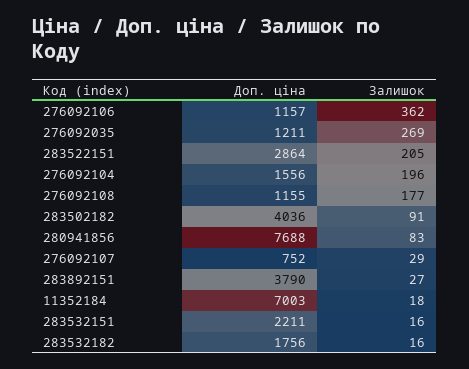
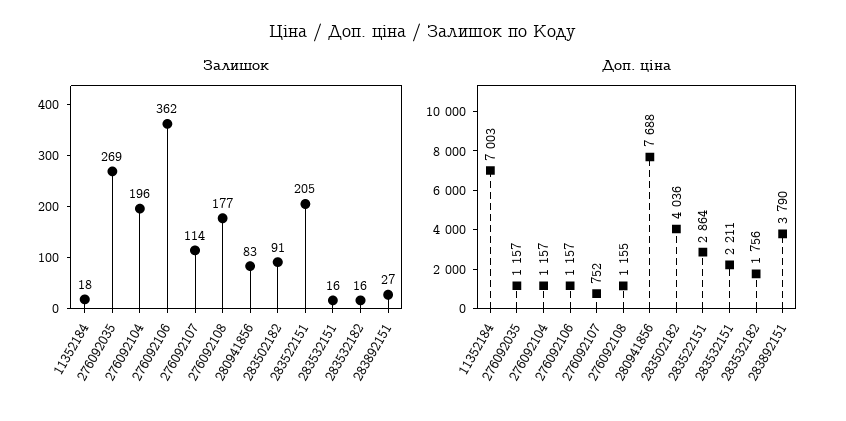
Доп. ціна, 276092035: 1211 -> 1157
Доп. ціна, 276092104: 1556 -> 1157
Залишок, 276092107: 29 -> 114

